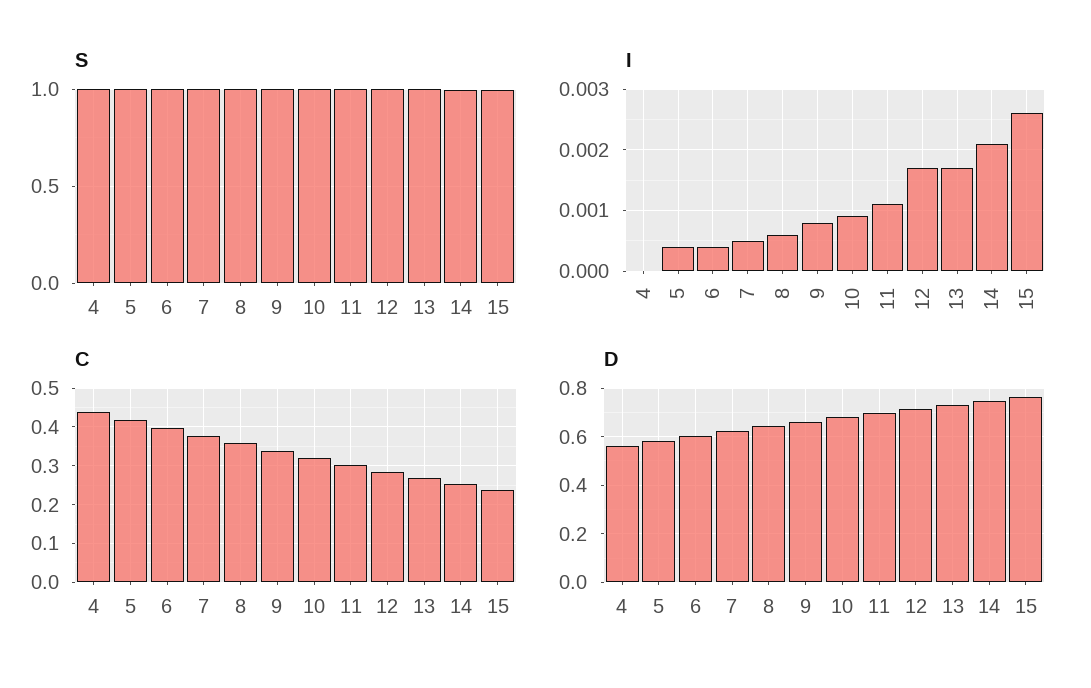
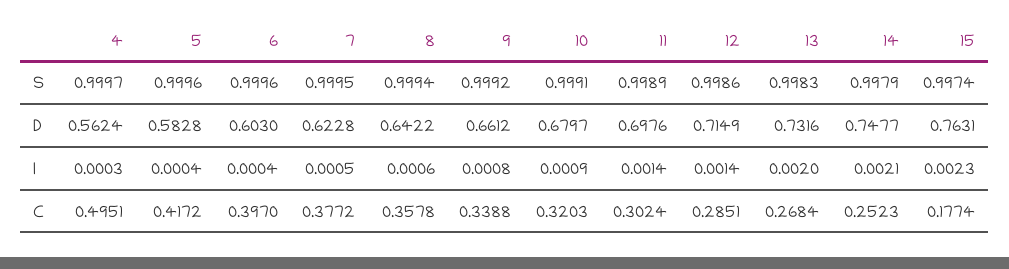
I, 4: 0 -> 0.0003
I, 11: 0.0011 -> 0.0014
I, 12: 0.0017 -> 0.0014
I, 13: 0.0017 -> 0.002
I, 15: 0.0026 -> 0.0023
C, 4: 0.44 -> 0.4951
C, 15: 0.24 -> 0.1774

